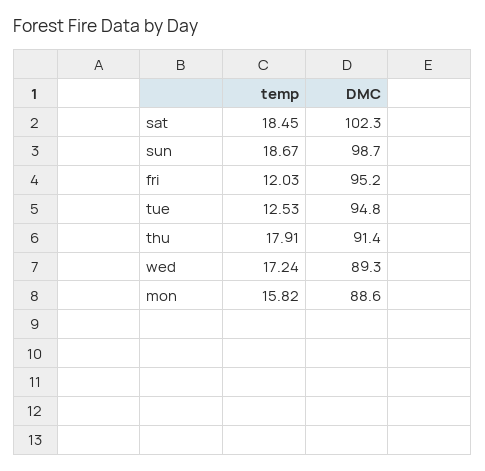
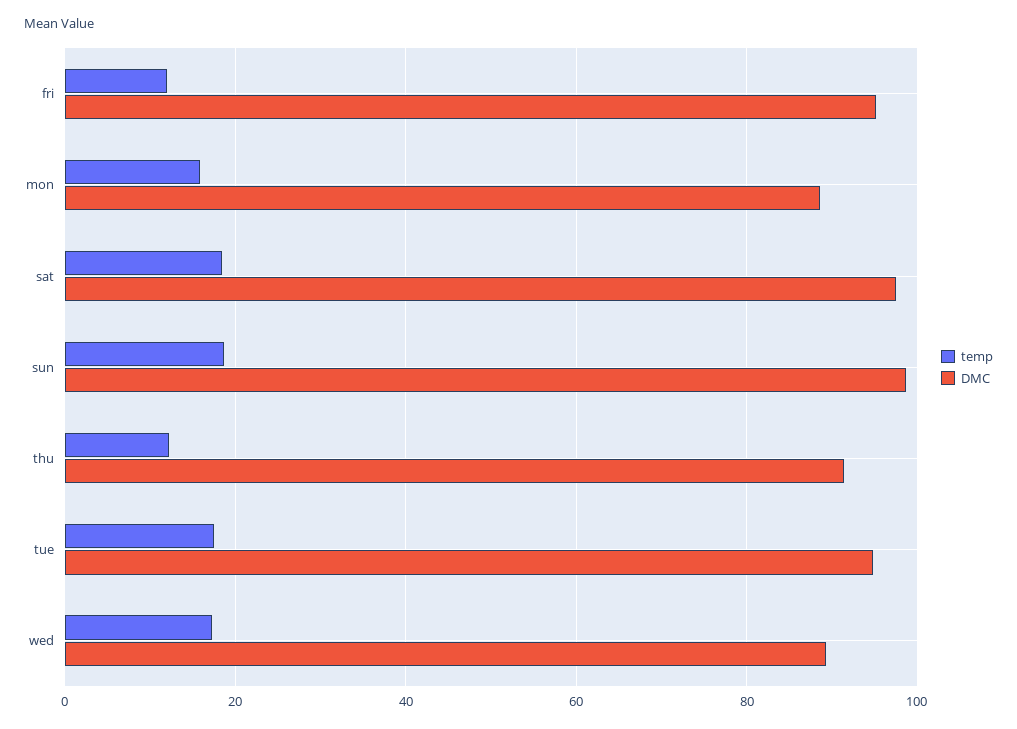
DMC, sat: 102.3 -> 98
temp, tue: 12.53 -> 18
temp, thu: 17.91 -> 12

